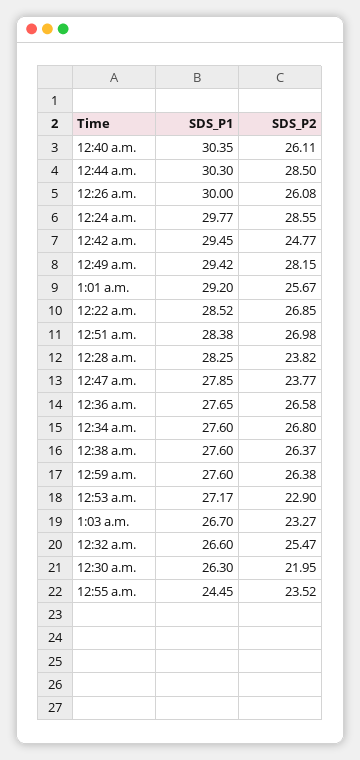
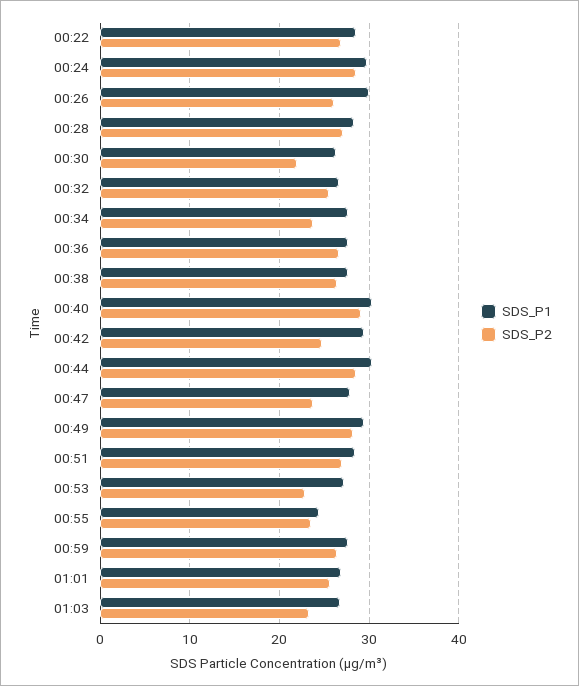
SDS_P2, 12:40 a.m.: 26.11 -> 29
SDS_P1, 1:01 a.m.: 29.2 -> 27
SDS_P2, 12:28 a.m.: 23.82 -> 27
SDS_P2, 12:34 a.m.: 26.8 -> 24

